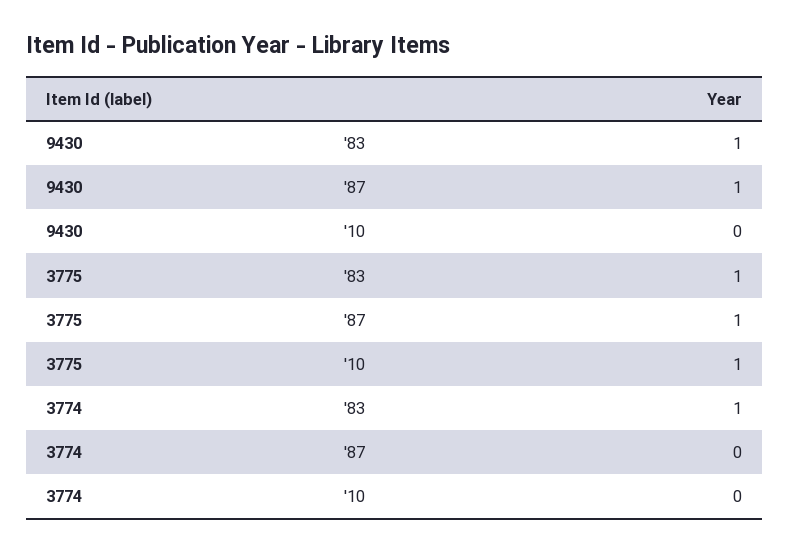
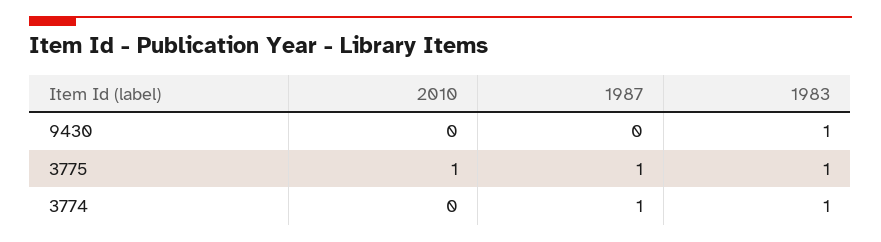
9430, '87: 1 -> 0
3774, '87: 0 -> 1

